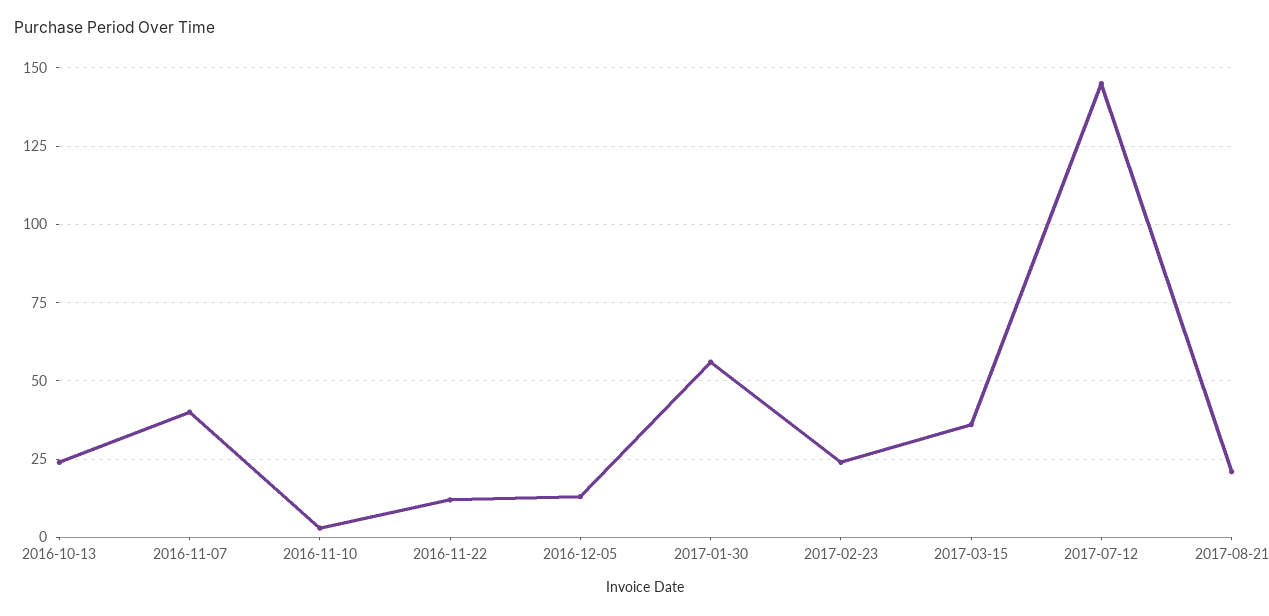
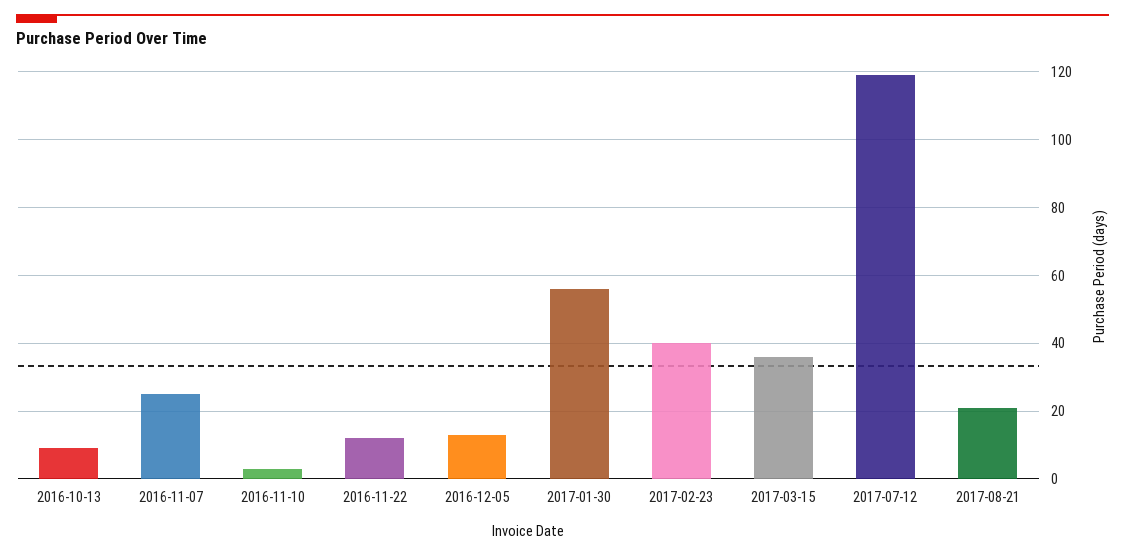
2016-10-13: 25 -> 10
2016-11-07: 40 -> 25
2017-02-23: 25 -> 40
2017-07-12: 145 -> 120

